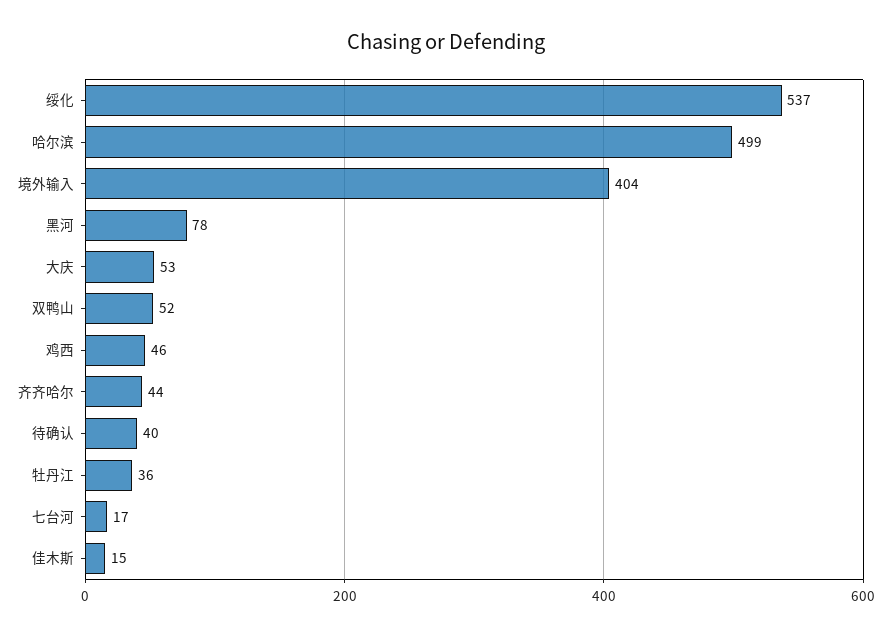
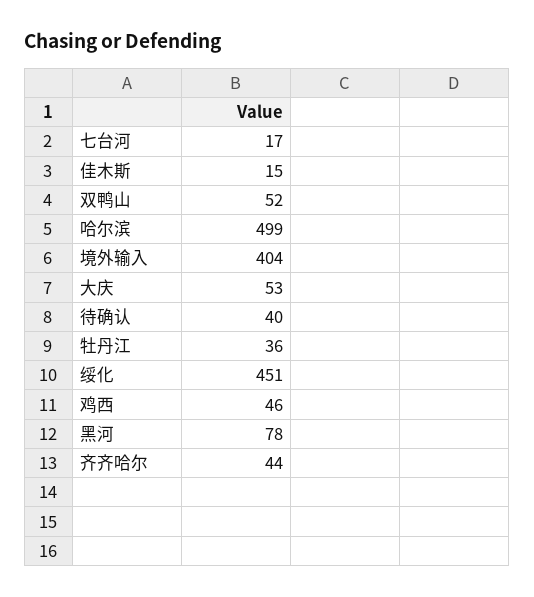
绥化: 537 -> 451

